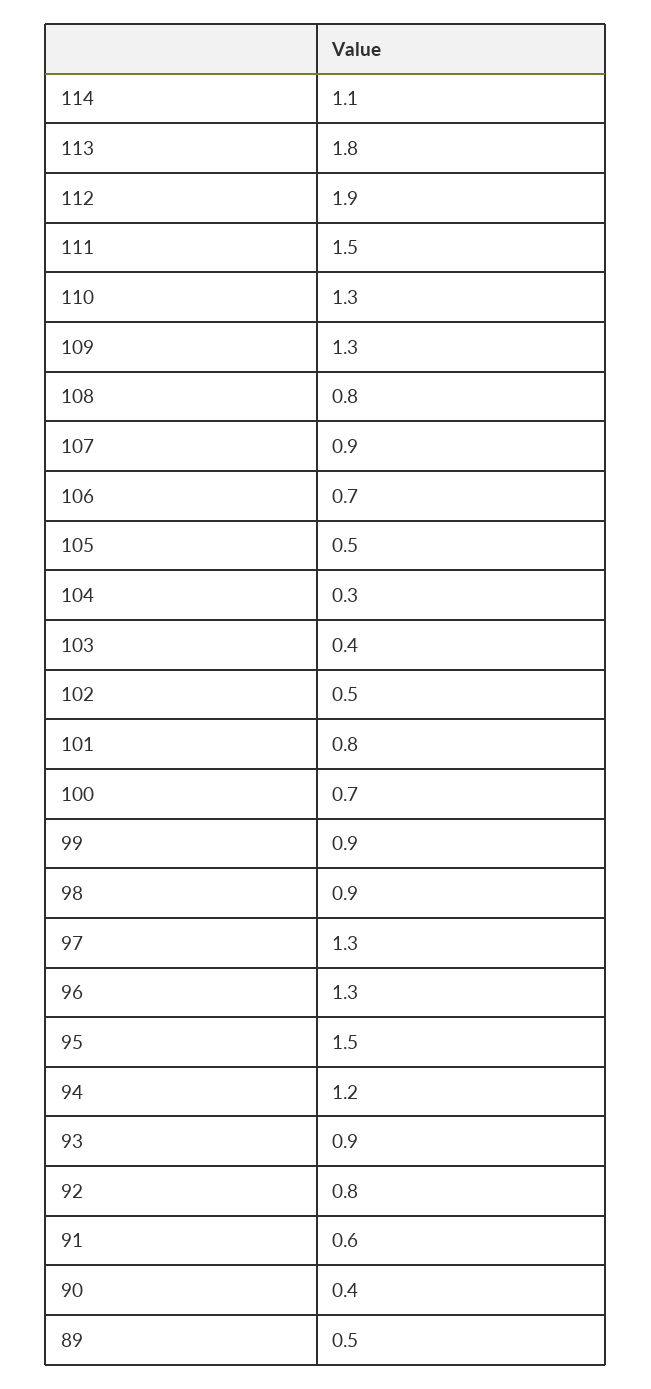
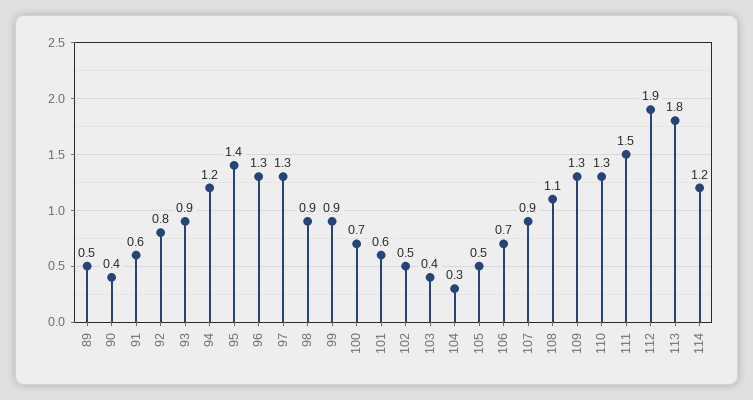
114: 1.1 -> 1.2
108: 0.8 -> 1.1
101: 0.8 -> 0.6
95: 1.5 -> 1.4

